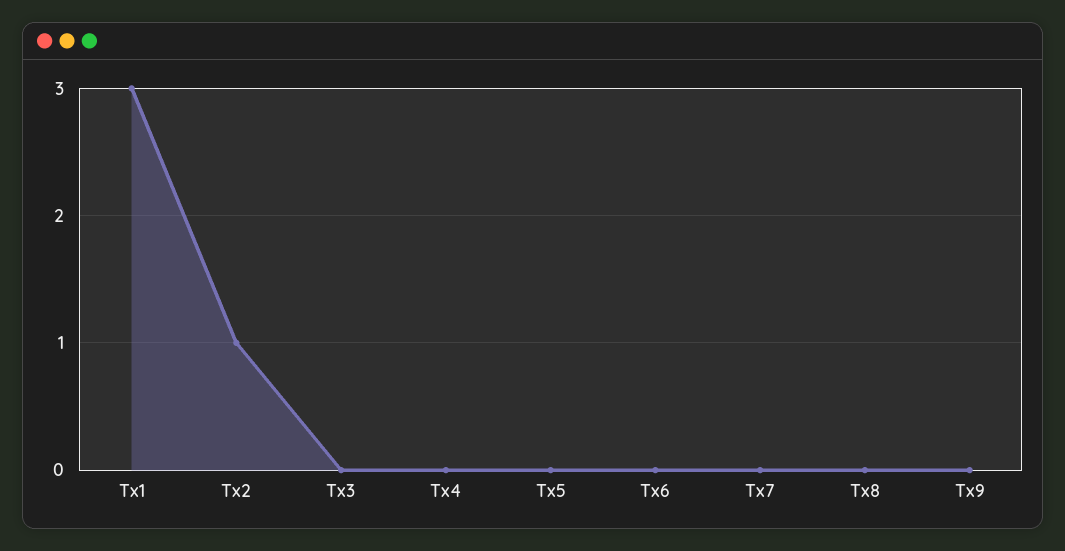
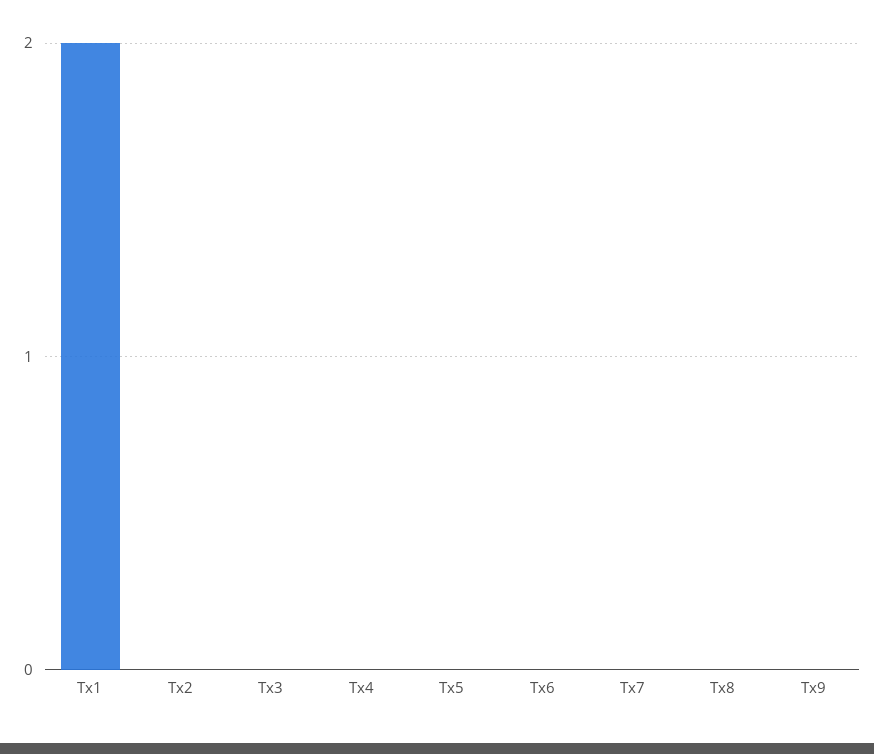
Tx1: 3 -> 2
Tx2: 1 -> 0

